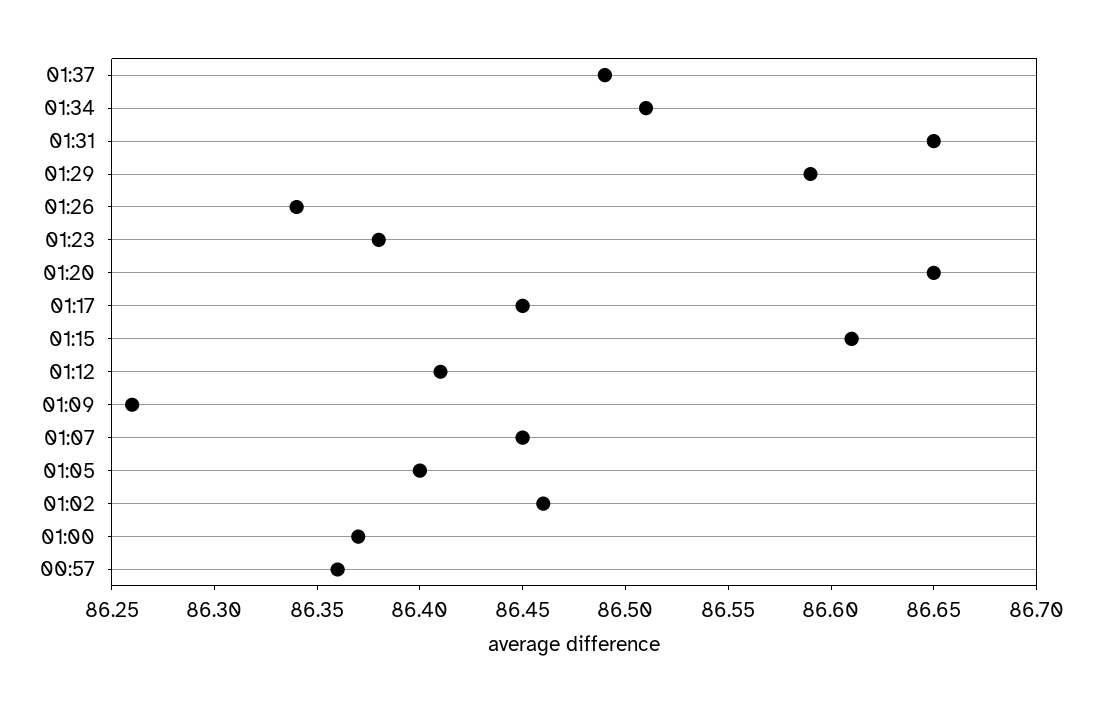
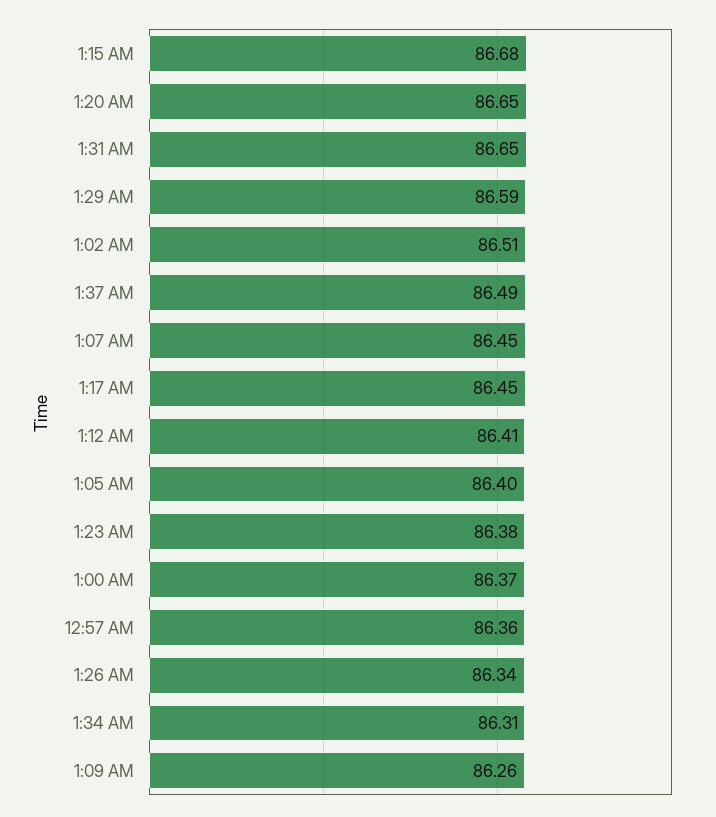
01:34: 86.51 -> 86.31
01:15: 86.61 -> 86.68
01:02: 86.46 -> 86.51

